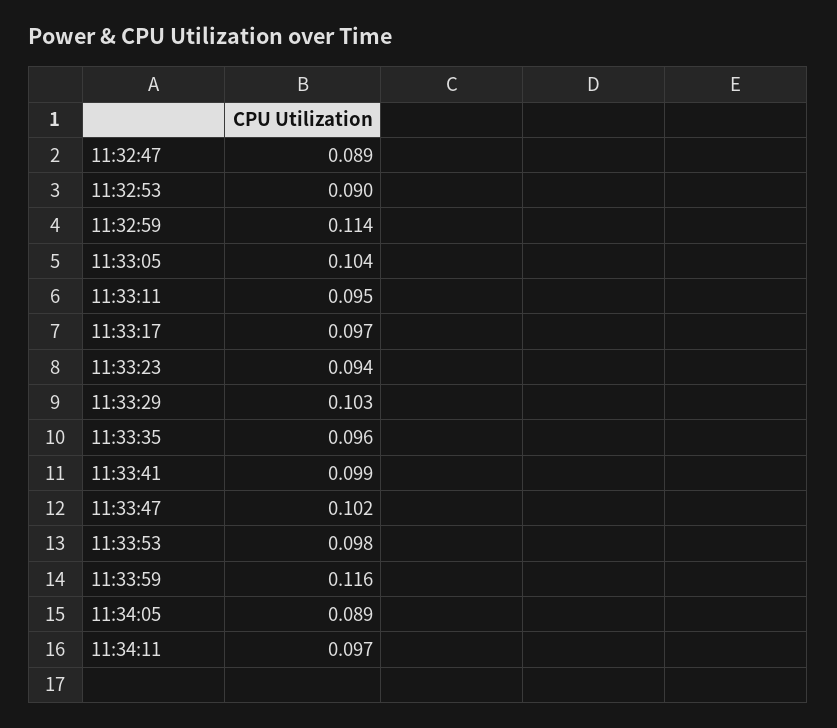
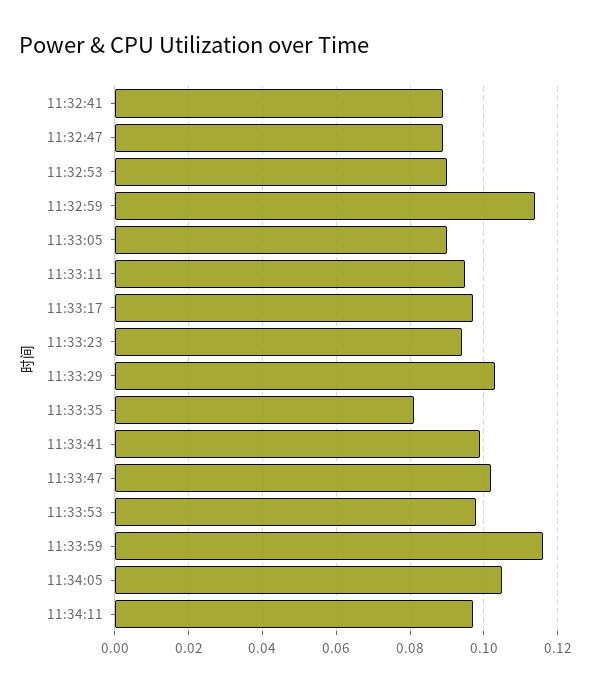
11:33:05: 0.104 -> 0.09
11:33:35: 0.096 -> 0.08
11:34:05: 0.089 -> 0.105
11:32:41: none -> 0.09

